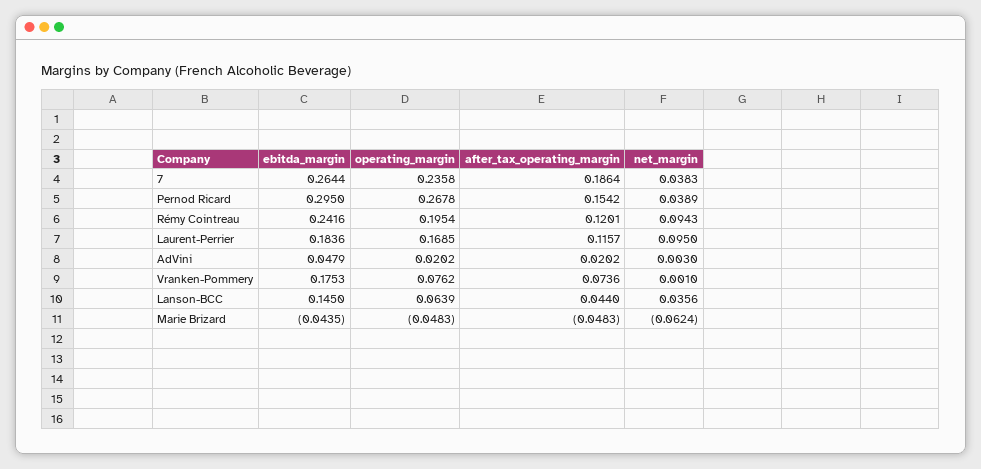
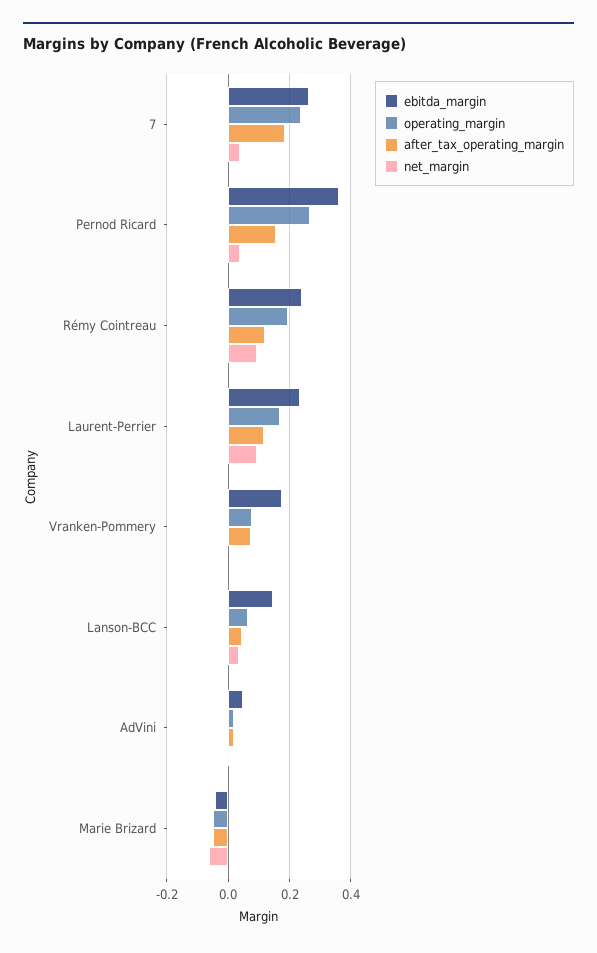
ebitda_margin, Pernod Ricard: 0.295 -> 0.36
ebitda_margin, Laurent-Perrier: 0.1836 -> 0.24

